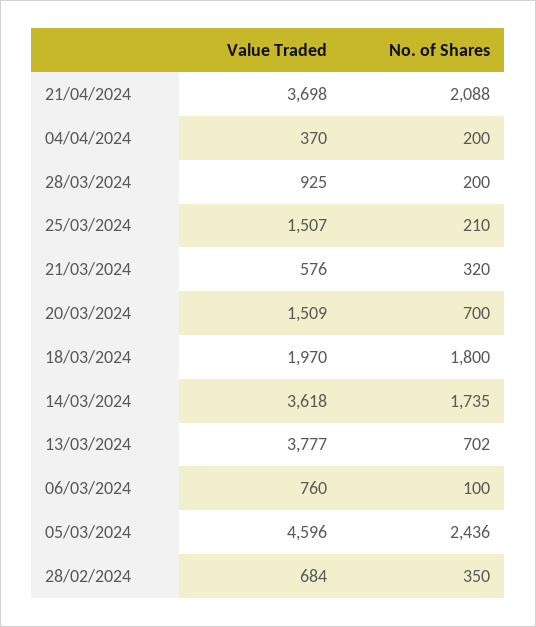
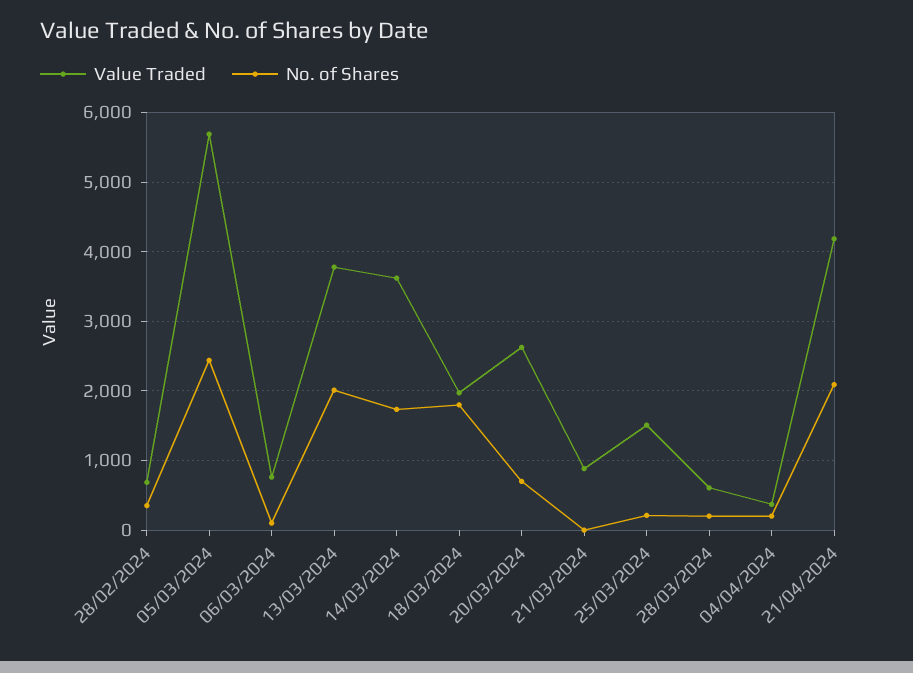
Value Traded, 21/04/2024: 3698 -> 4200
Value Traded, 28/03/2024: 925 -> 600
Value Traded, 21/03/2024: 576 -> 900
No. of Shares, 21/03/2024: 320 -> 0
Value Traded, 20/03/2024: 1509 -> 2600
No. of Shares, 13/03/2024: 702 -> 2000
Value Traded, 05/03/2024: 4596 -> 5700

